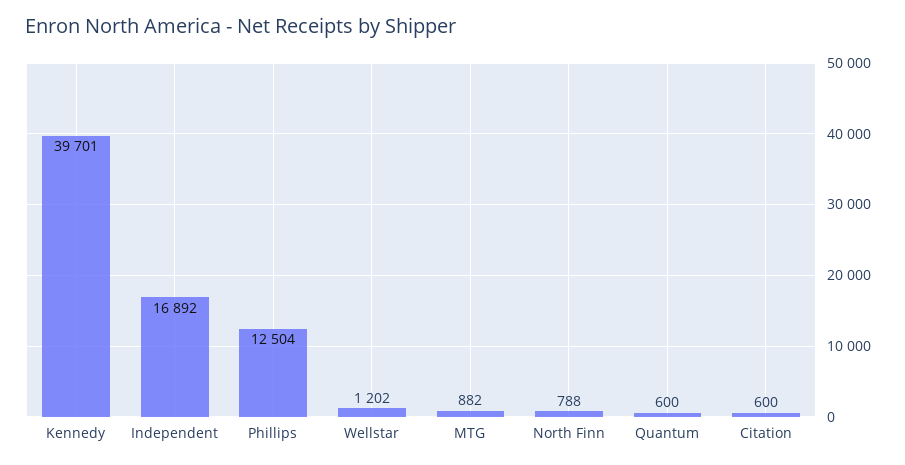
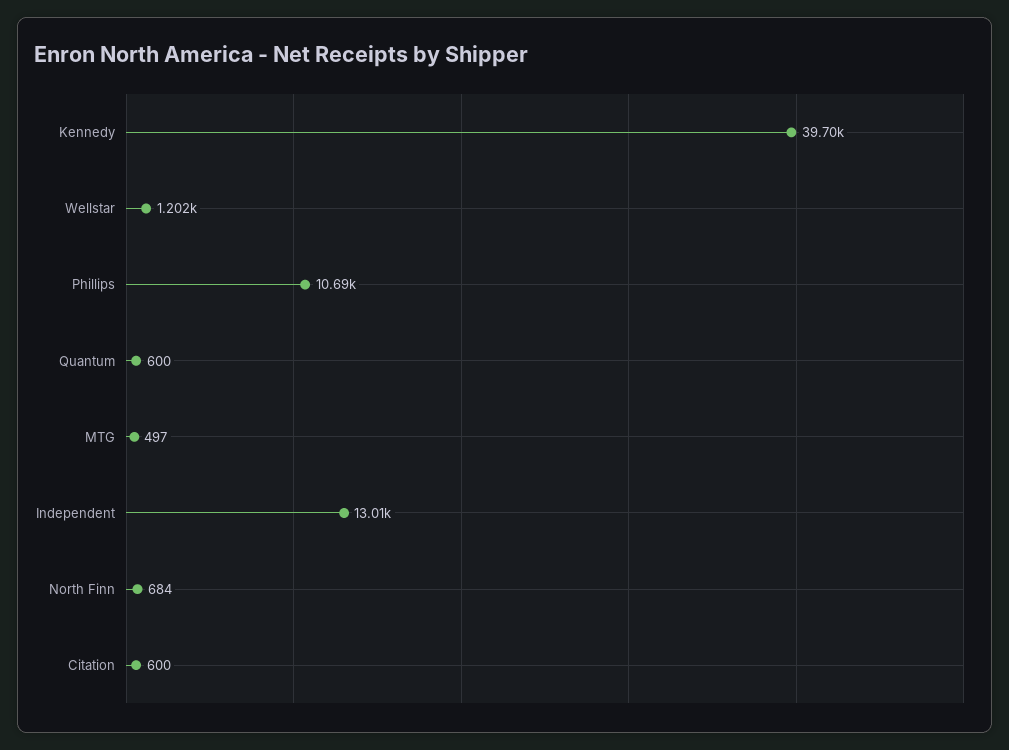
Independent: 16892 -> 13010
Phillips: 12504 -> 10690
MTG: 882 -> 497
North Finn: 788 -> 684

